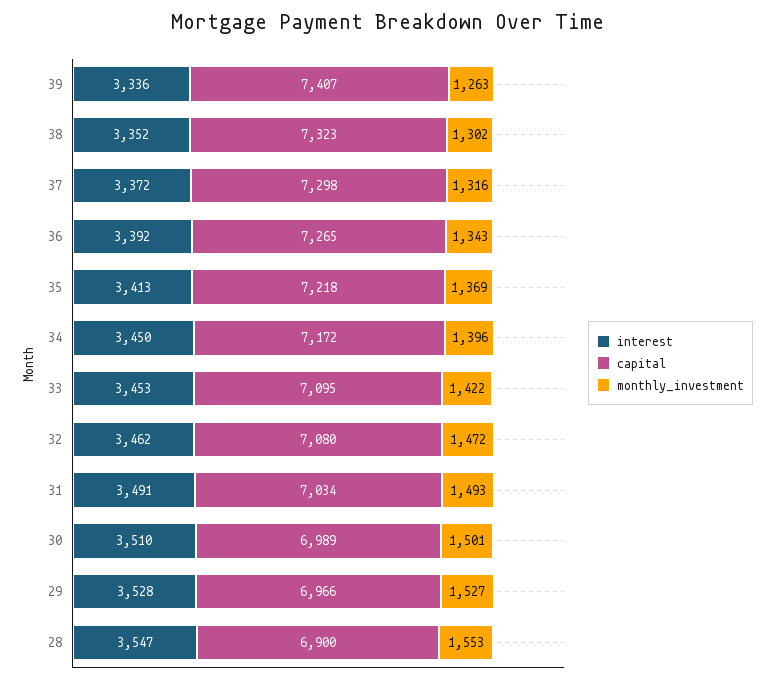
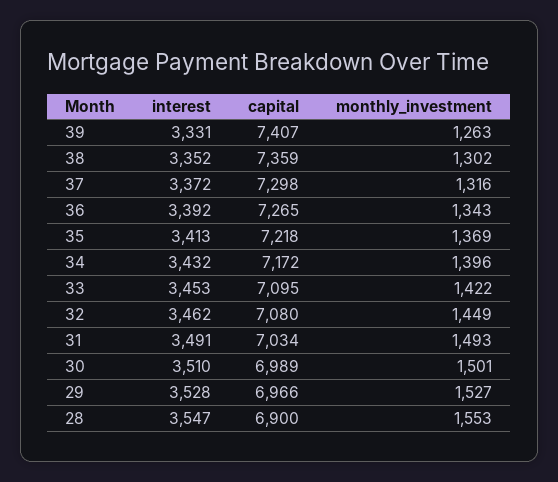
interest, 39: 3336 -> 3331
capital, 38: 7323 -> 7359
interest, 34: 3450 -> 3432
monthly_investment, 32: 1472 -> 1449

